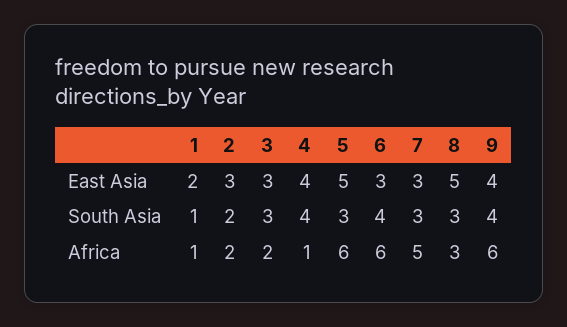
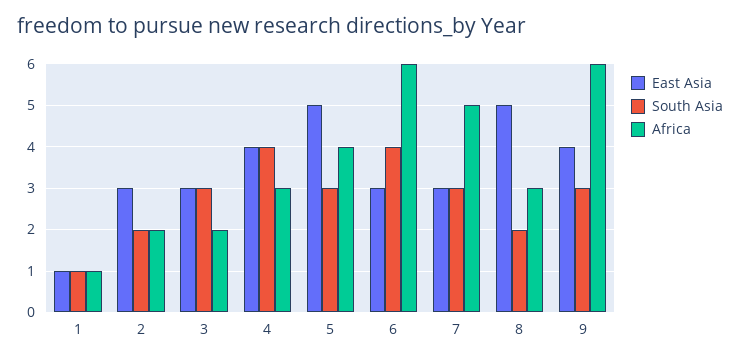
East Asia, 1: 2 -> 1
South Asia, 8: 3 -> 2
South Asia, 9: 4 -> 3
Africa, 4: 1 -> 3
Africa, 5: 6 -> 4

